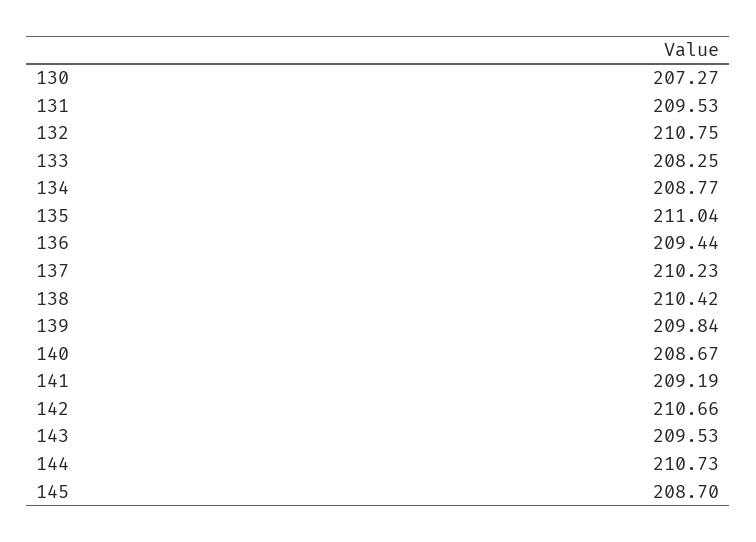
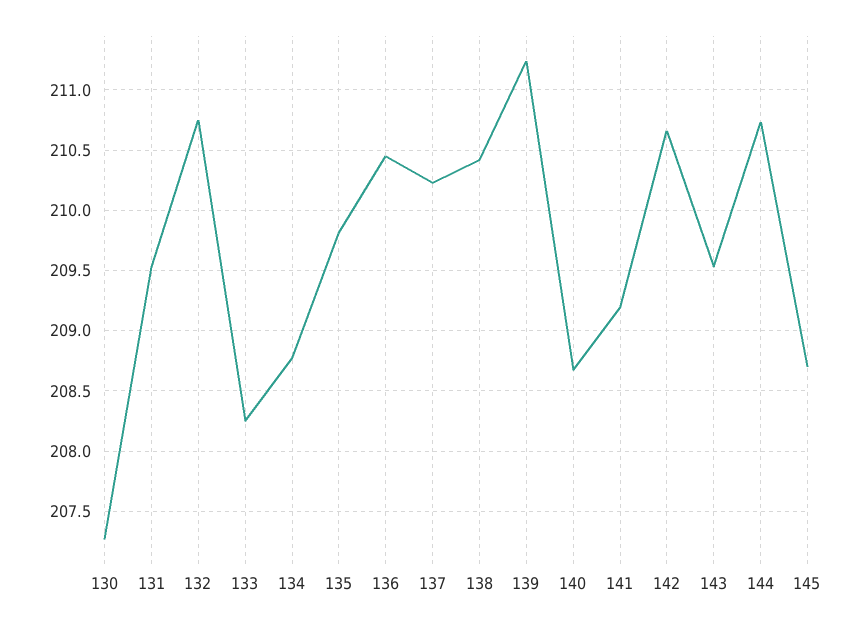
135: 211.04 -> 209.8
136: 209.44 -> 210.45
139: 209.84 -> 211.25

